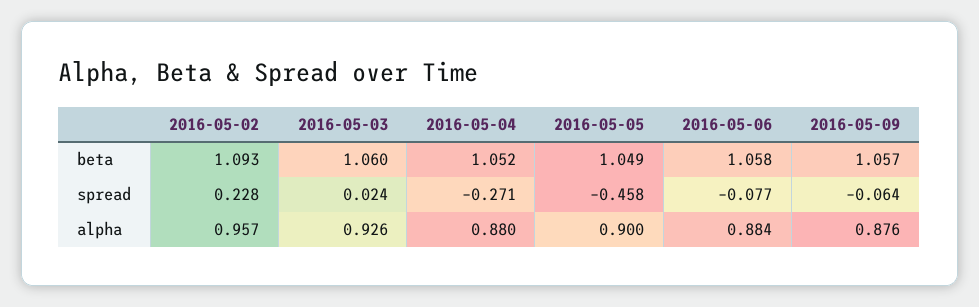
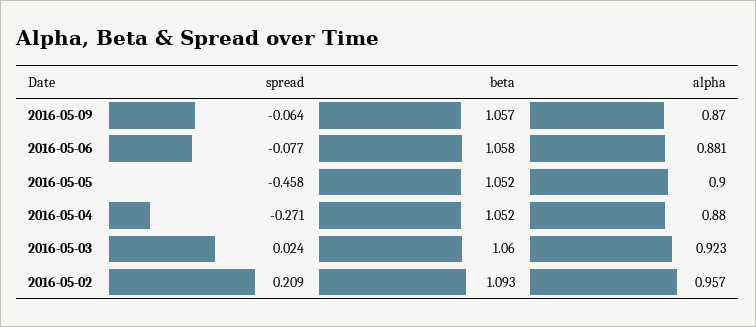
2016-05-05, beta: 1.049 -> 1.052
2016-05-02, spread: 0.228 -> 0.209
2016-05-03, alpha: 0.926 -> 0.923
2016-05-06, alpha: 0.884 -> 0.881
2016-05-09, alpha: 0.876 -> 0.87

